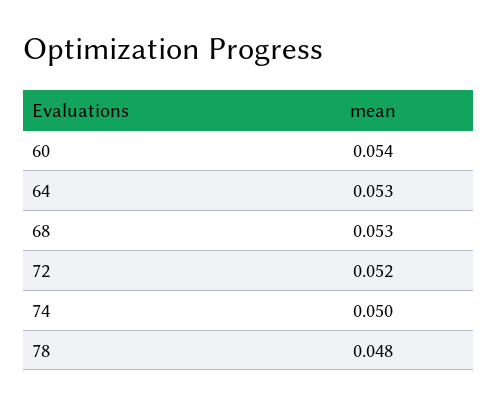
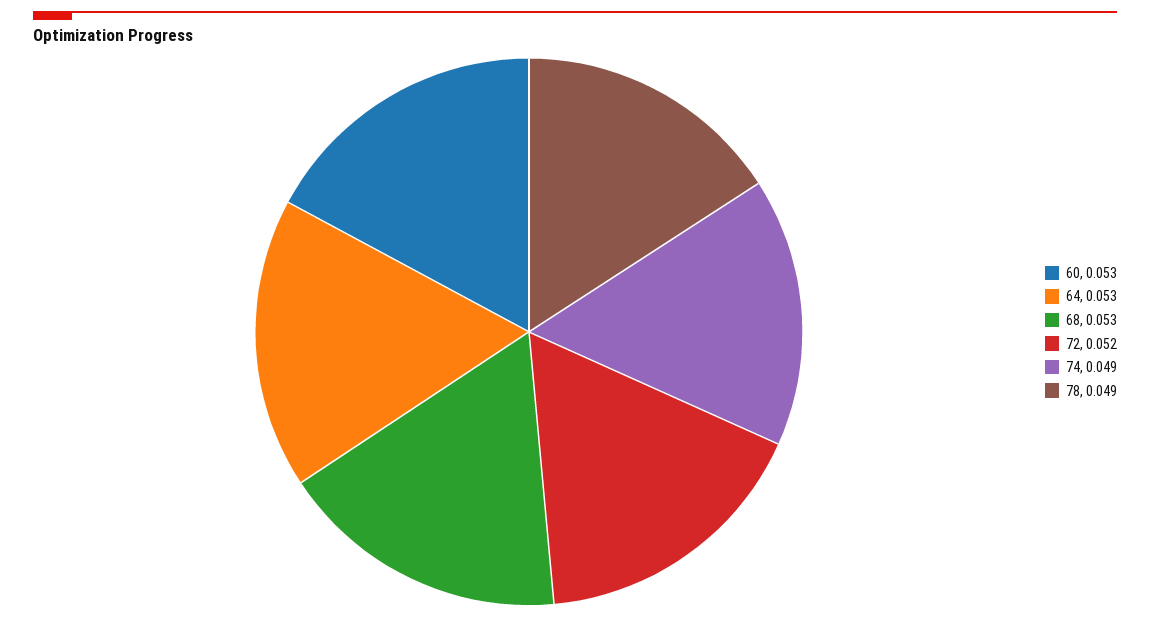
60: 0.054 -> 0.053
74: 0.05 -> 0.049
78: 0.048 -> 0.049

